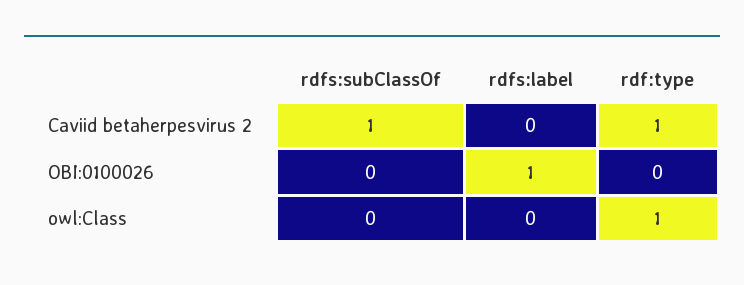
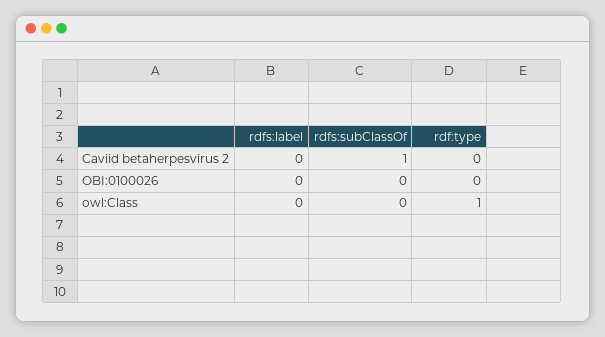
rdf:type, Caviid betaherpesvirus 2: 1 -> 0
rdfs:label, OBI:0100026: 1 -> 0

